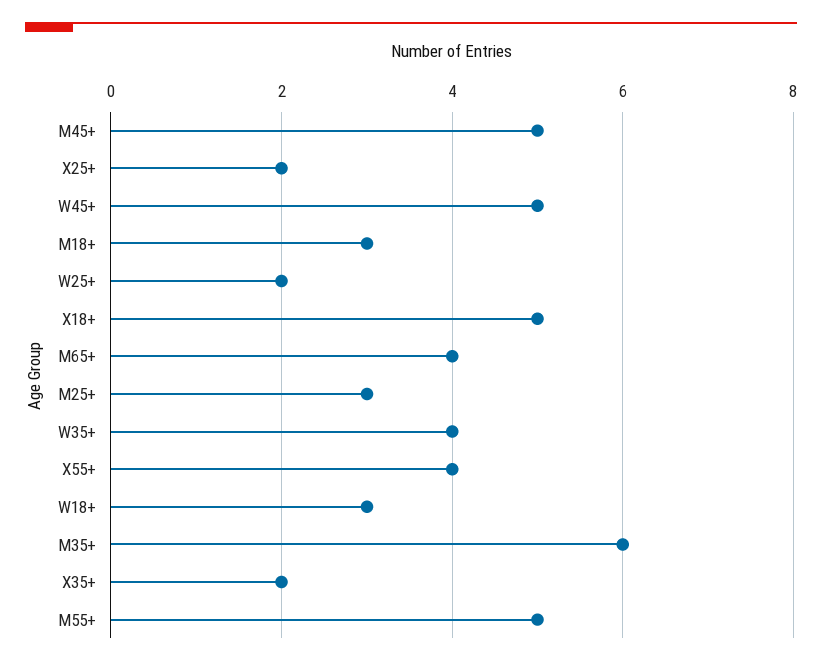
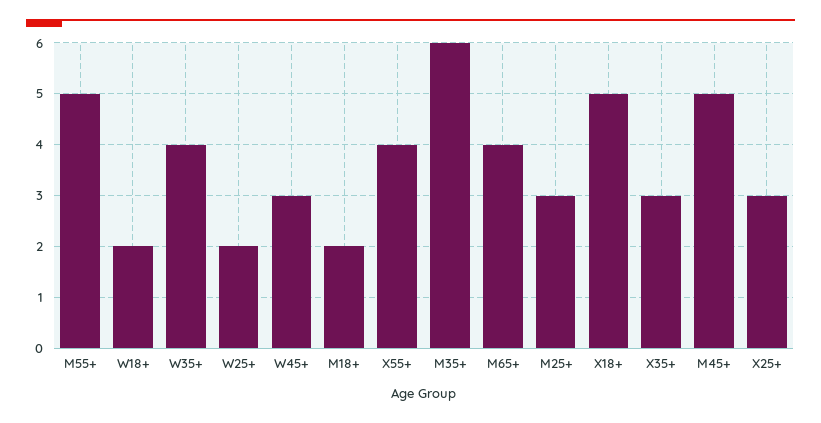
X25+: 2 -> 3
W45+: 5 -> 3
M18+: 3 -> 2
W18+: 3 -> 2
X35+: 2 -> 3

